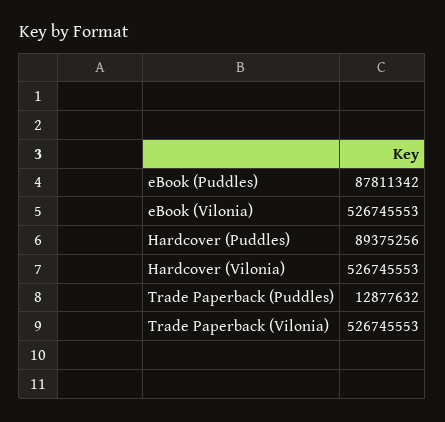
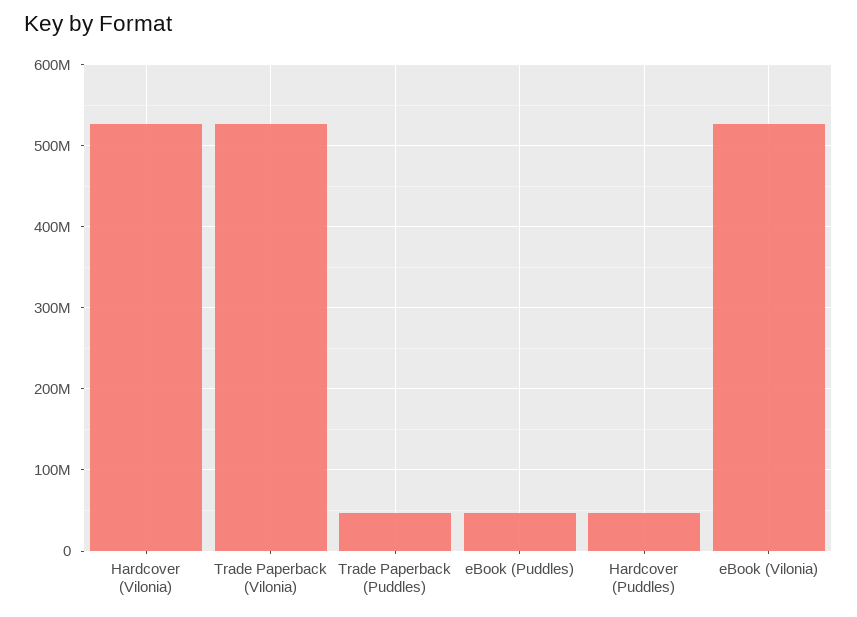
eBook (Puddles): 87811342 -> 50000000
Hardcover (Puddles): 89375256 -> 50000000
Trade Paperback (Puddles): 12877632 -> 50000000

